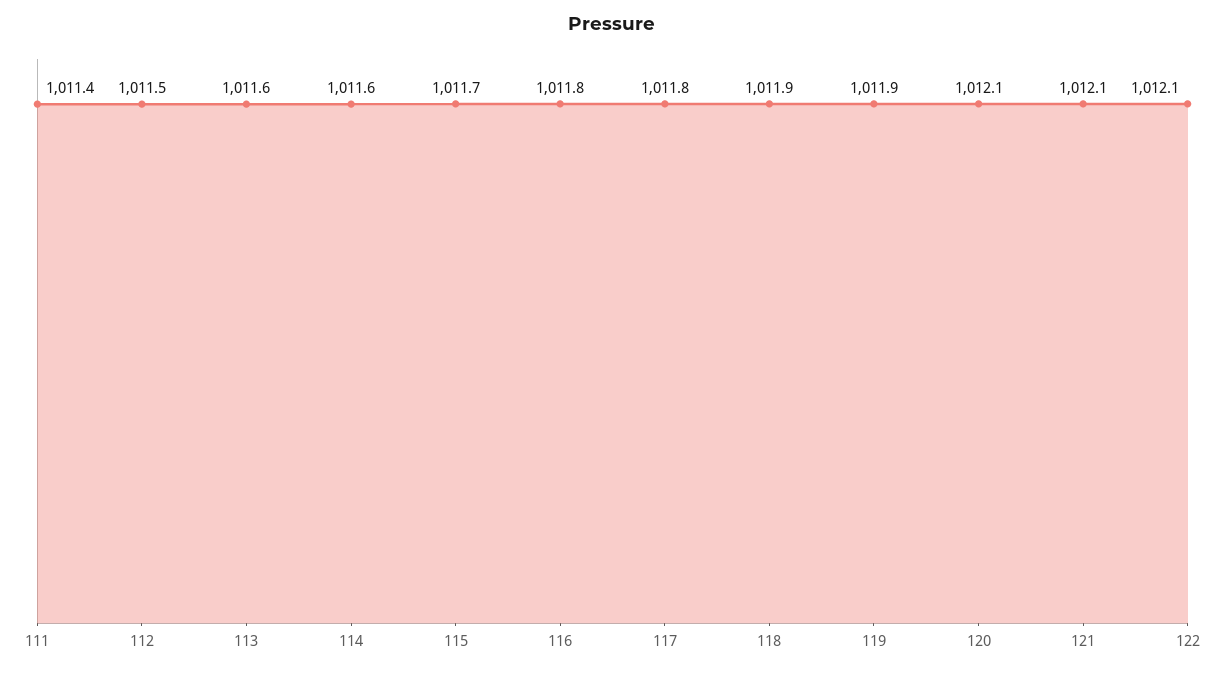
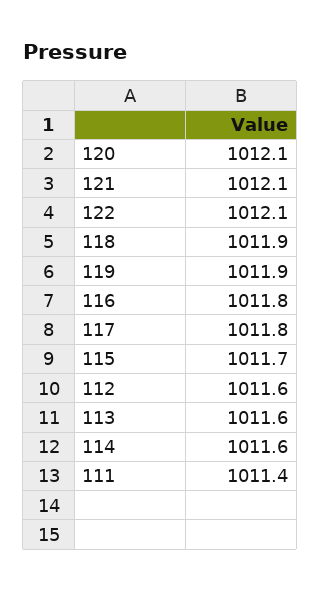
112: 1011.5 -> 1011.6

